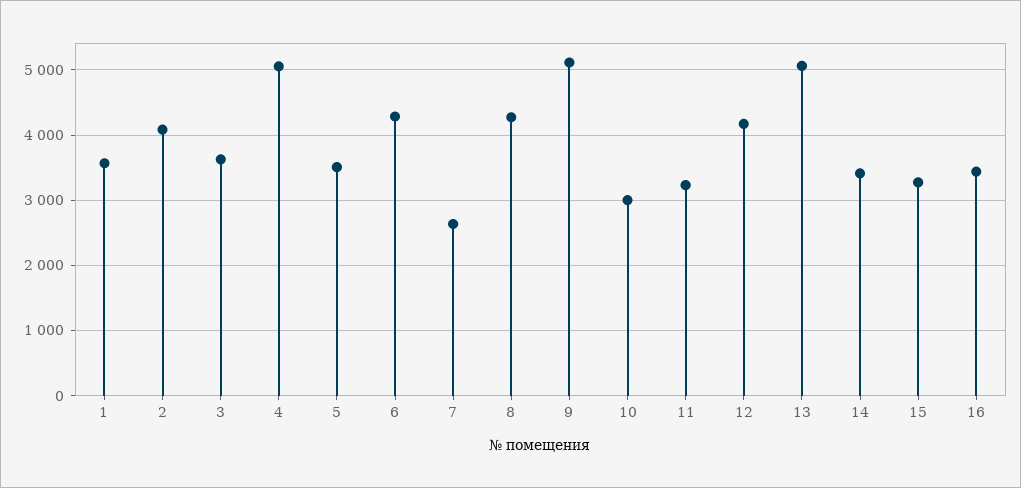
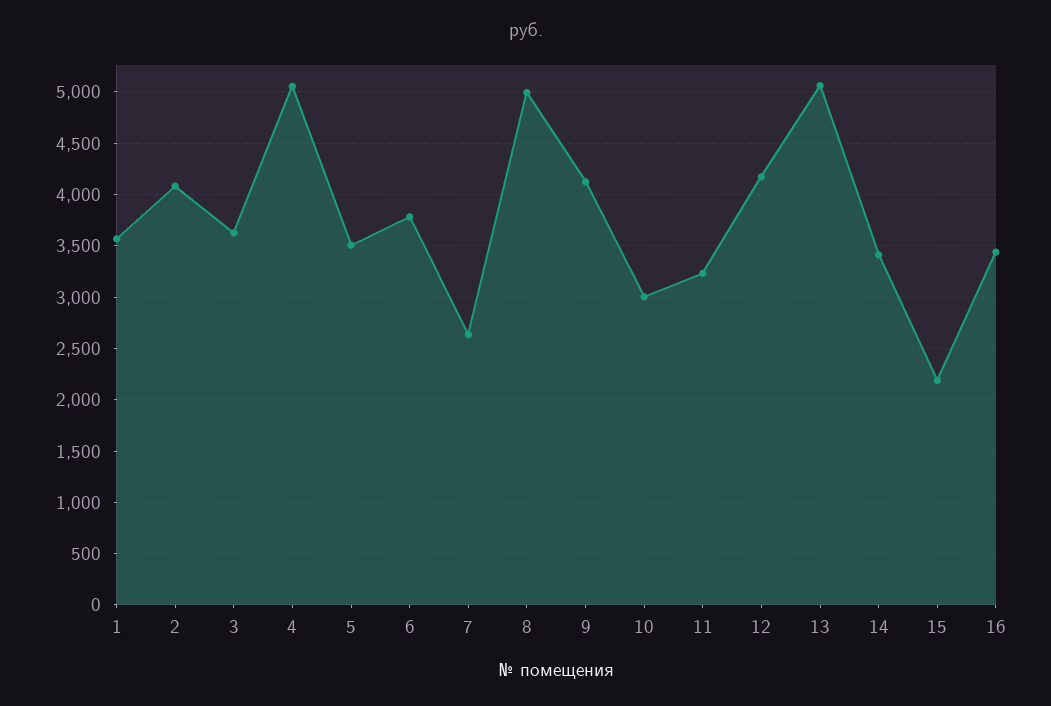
6: 4300 -> 3800
8: 4300 -> 5000
9: 5100 -> 4100
15: 3300 -> 2200

